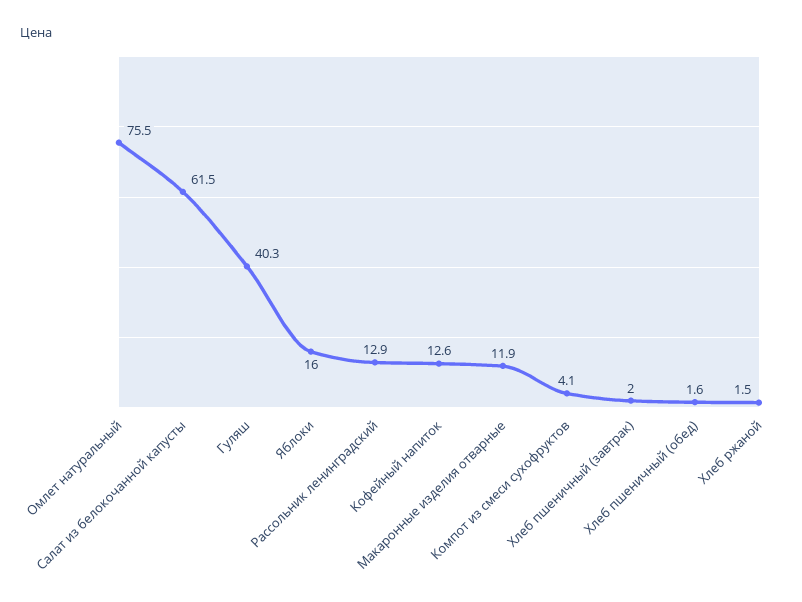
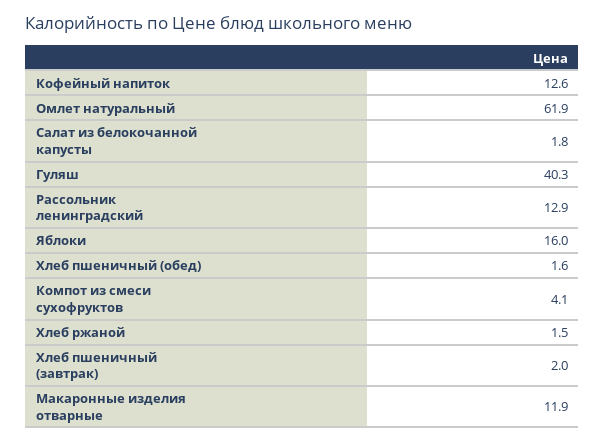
Омлет натуральный: 75.5 -> 61.9
Салат из белокочанной капусты: 61.5 -> 1.8

